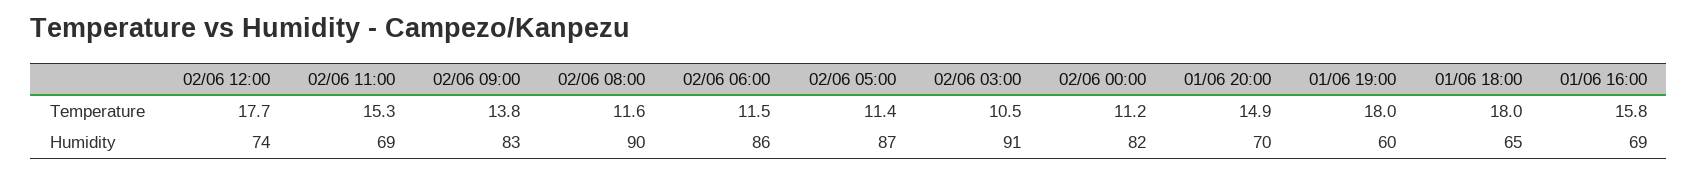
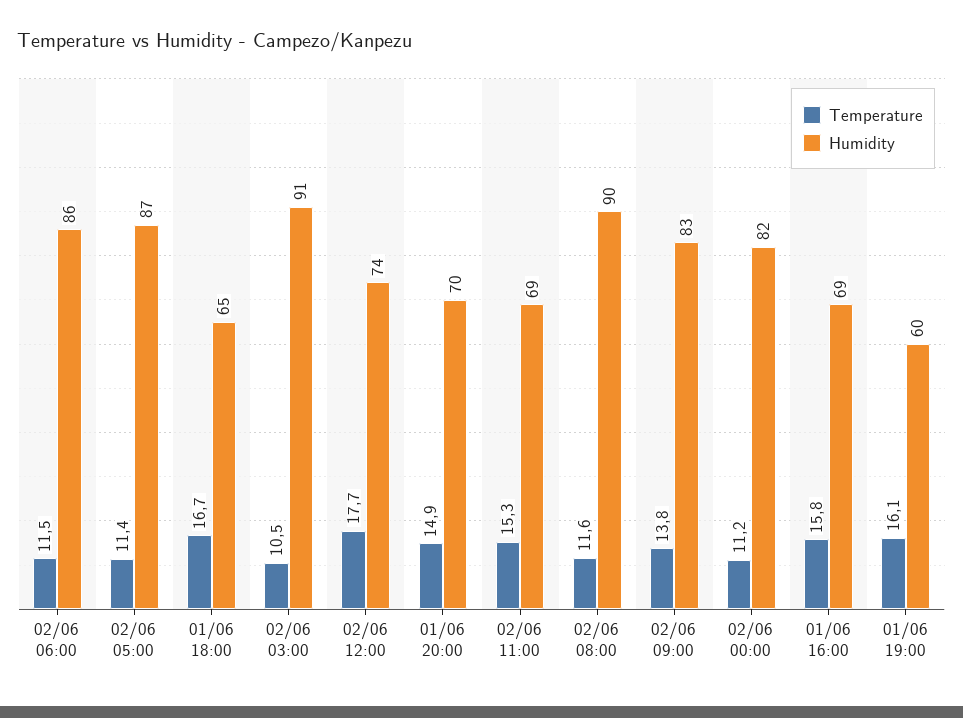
Temperature, 01/06 19:00: 18 -> 16.1
Temperature, 01/06 18:00: 18 -> 16.7

